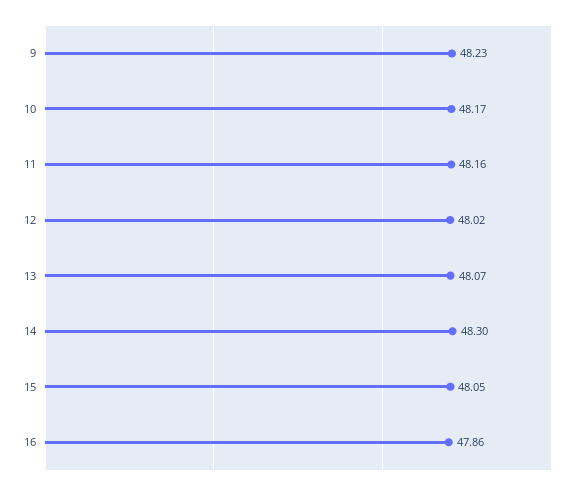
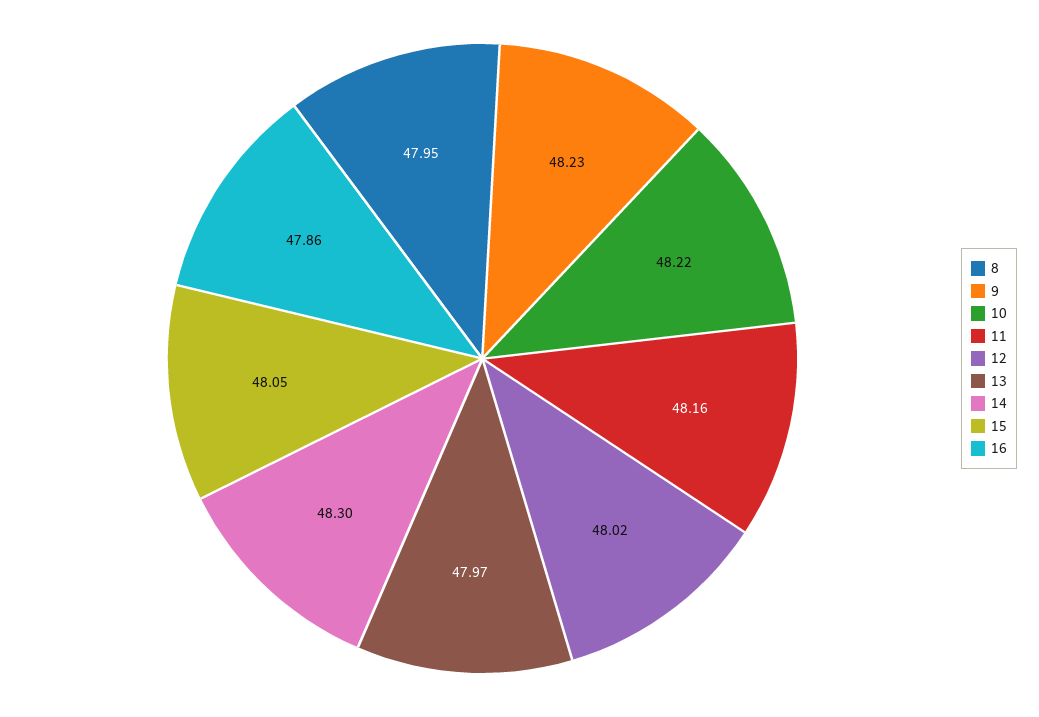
10: 48.17 -> 48.22
13: 48.07 -> 47.97
8: none -> 47.95

